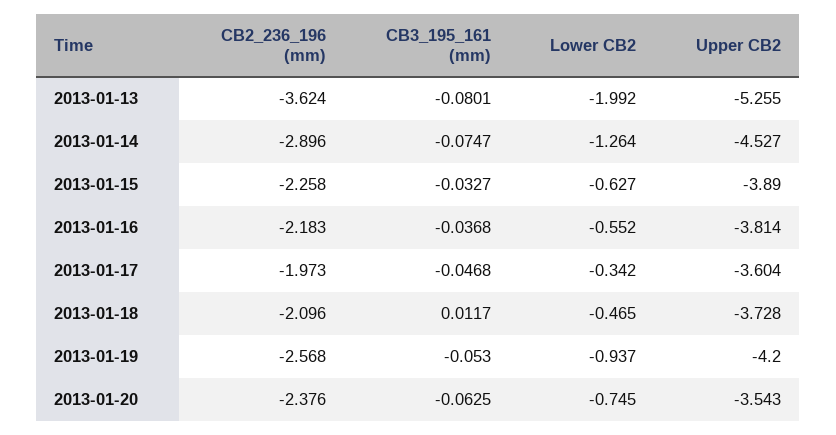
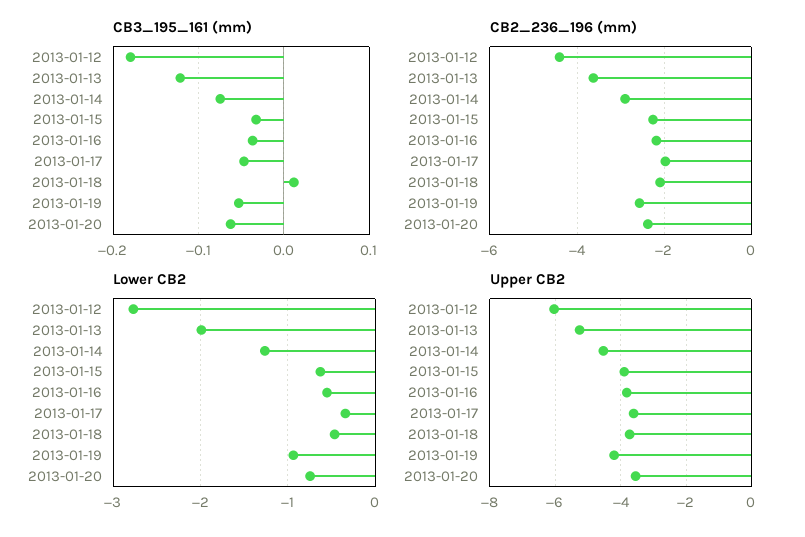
CB3_195_161 (mm), 2013-01-13: -0.0801 -> -0.12
CB3_195_161 (mm), 2013-01-12: none -> -0.18
CB2_236_196 (mm), 2013-01-12: none -> -4.4
Lower CB2, 2013-01-12: none -> -2.8
Upper CB2, 2013-01-12: none -> -6

